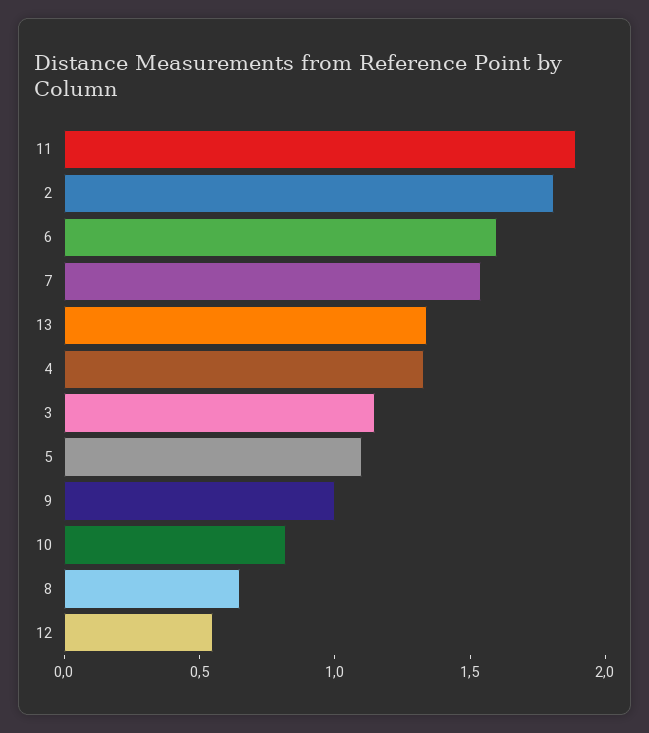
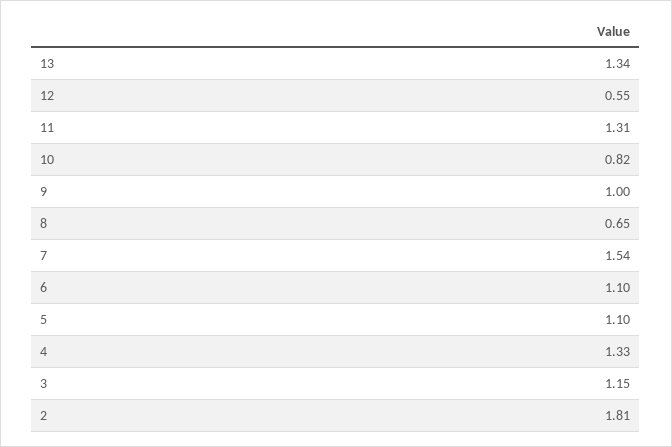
11: 1.9 -> 1.31
6: 1.6 -> 1.1

